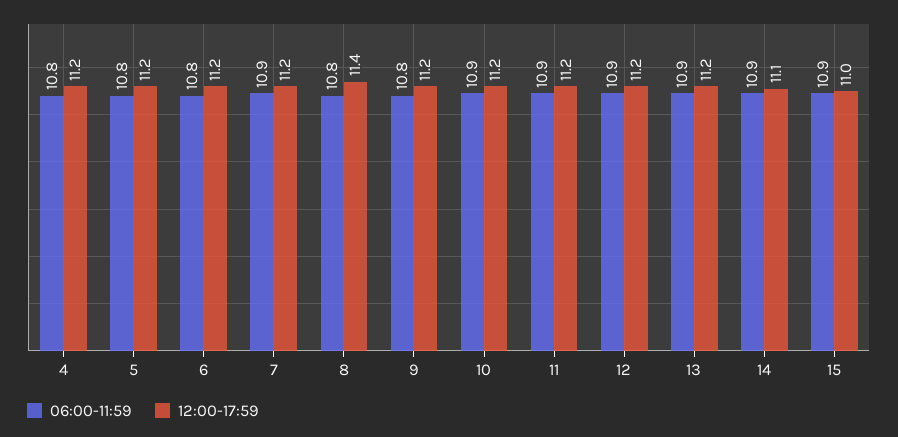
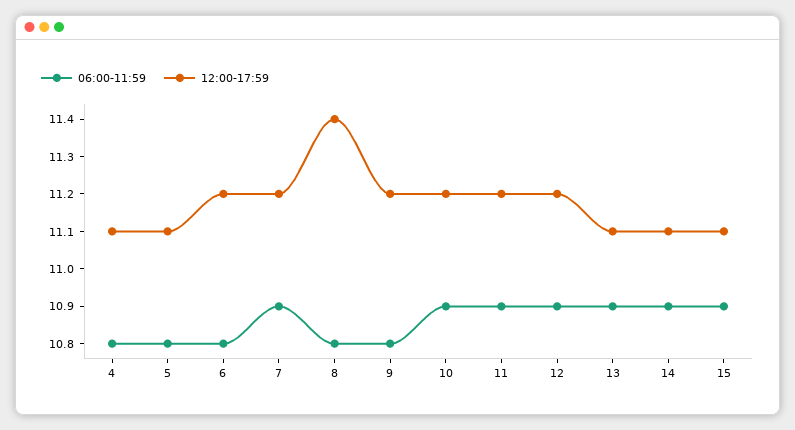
12:00-17:59, 4: 11.2 -> 11.1
12:00-17:59, 5: 11.2 -> 11.1
12:00-17:59, 13: 11.2 -> 11.1
12:00-17:59, 15: 11 -> 11.1

